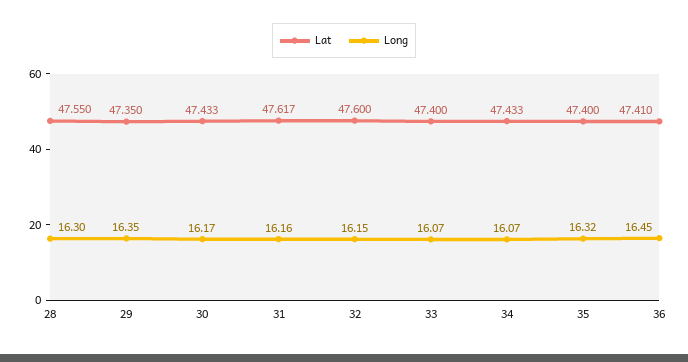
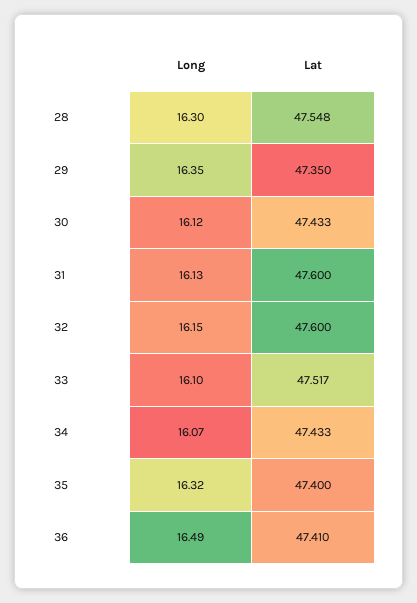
Lat, 28: 47.55 -> 47.548
Long, 30: 16.17 -> 16.12
Lat, 31: 47.617 -> 47.6
Long, 31: 16.16 -> 16.13
Lat, 33: 47.4 -> 47.517
Long, 33: 16.07 -> 16.1
Long, 36: 16.45 -> 16.49

